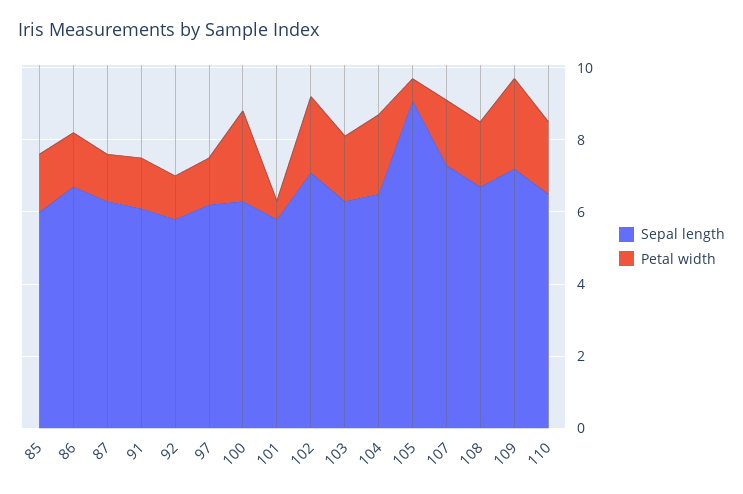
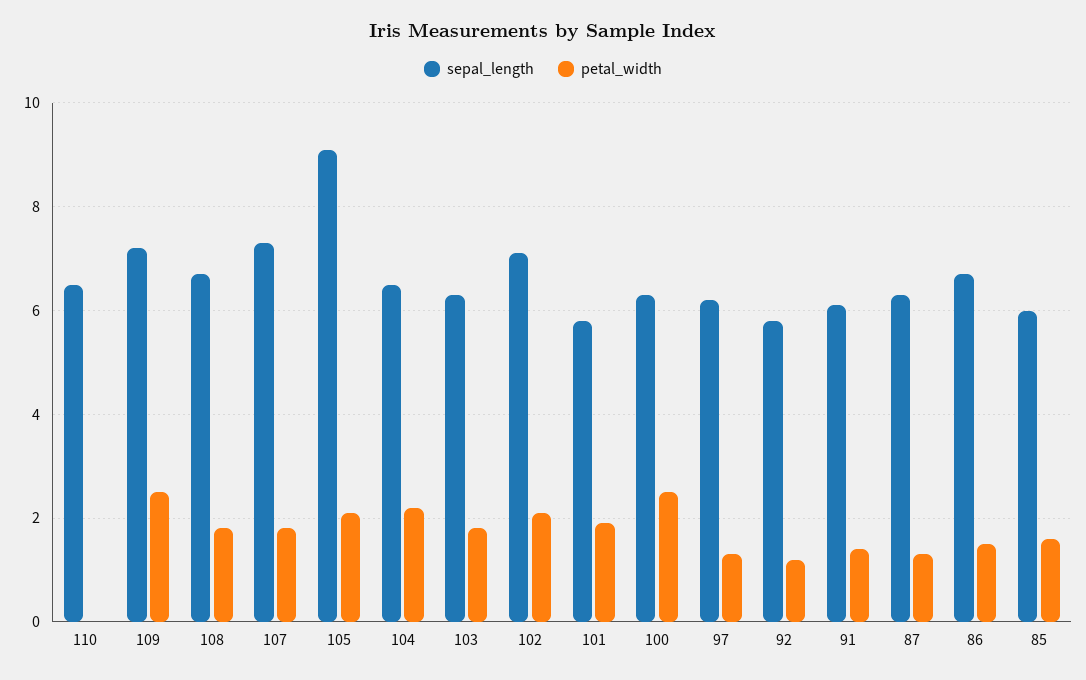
Petal width, 101: 0.5 -> 2
Petal width, 105: 0.5 -> 2
Petal width, 110: 2 -> 0

